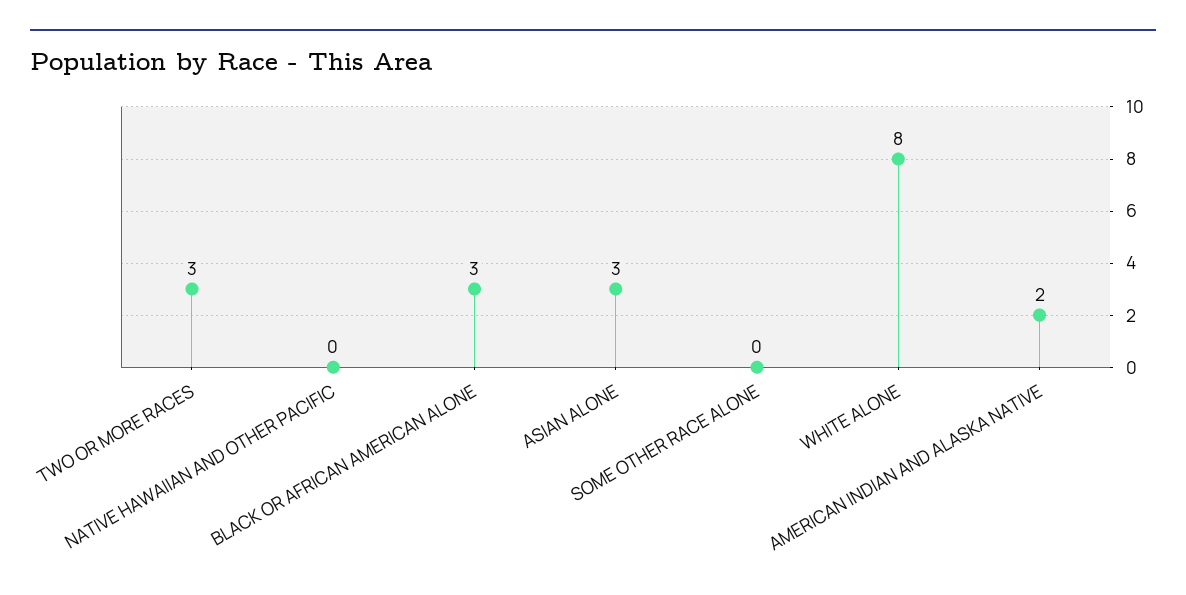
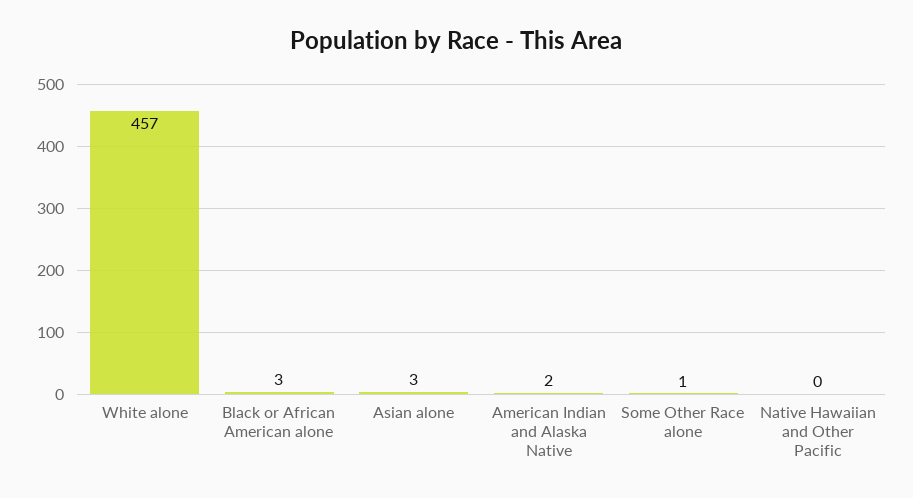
TWO OR MORE RACES: 3 -> none
SOME OTHER RACE ALONE: 0 -> 1
WHITE ALONE: 8 -> 457

